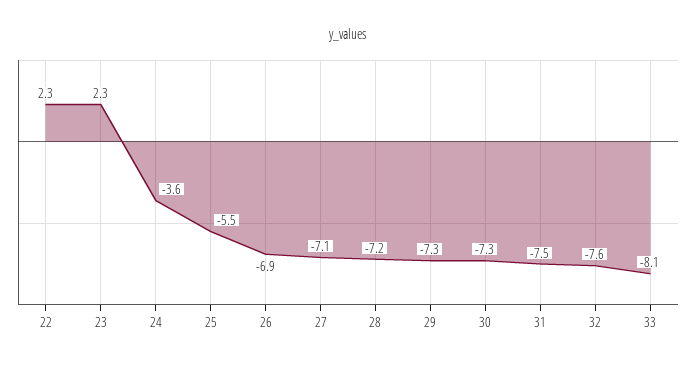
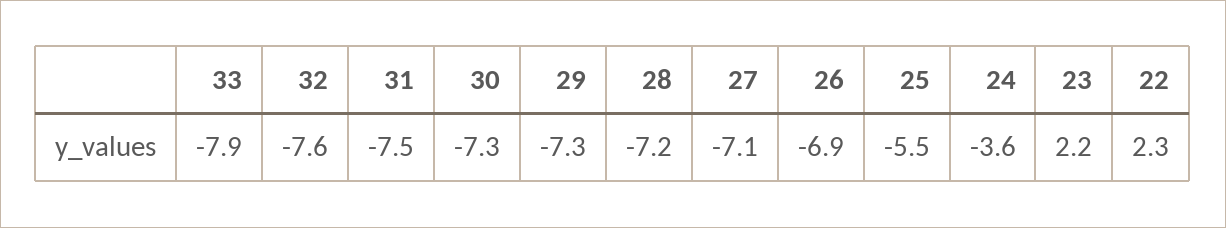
23: 2.3 -> 2.2
33: -8.1 -> -7.9

